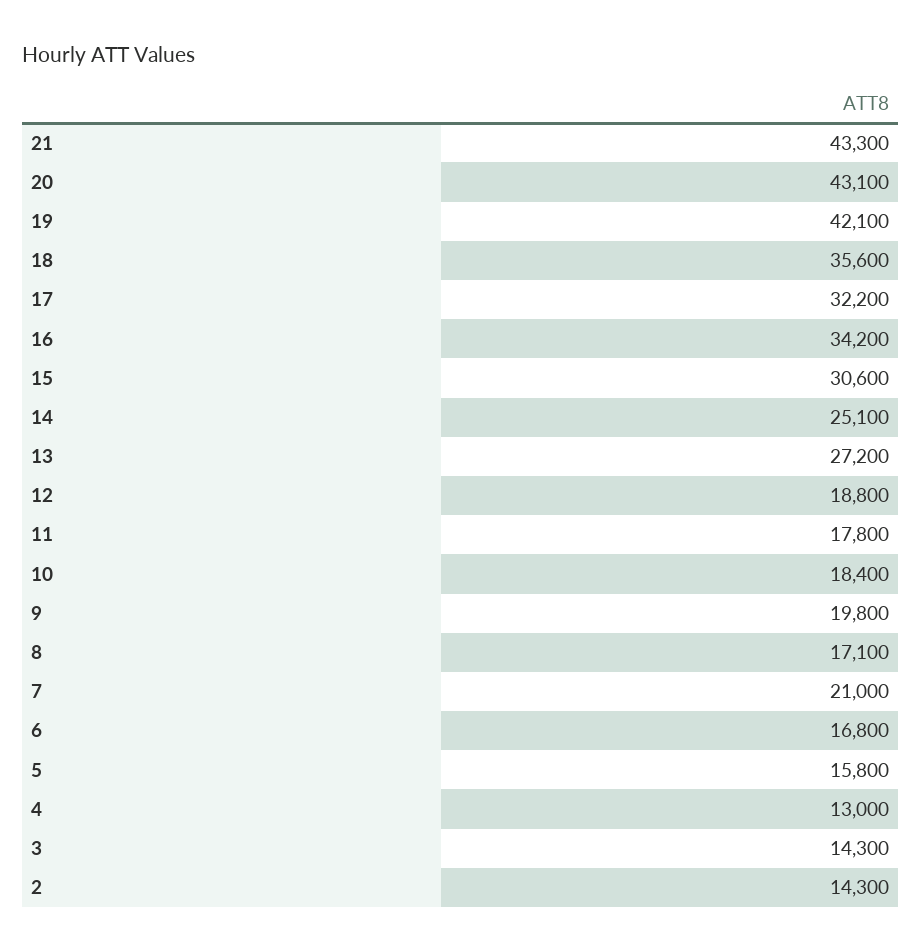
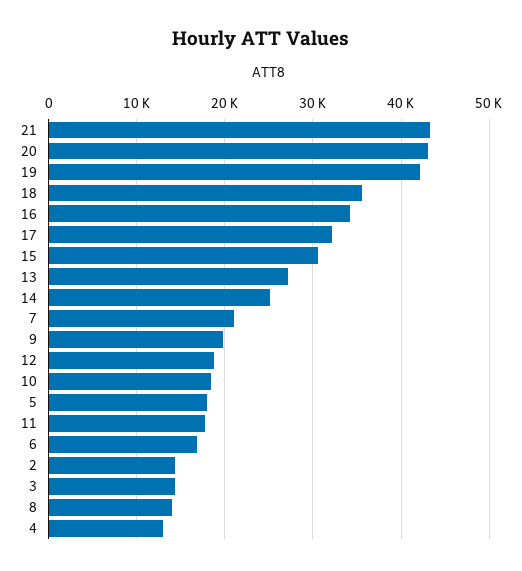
8: 17100 -> 14000
5: 15800 -> 18000

